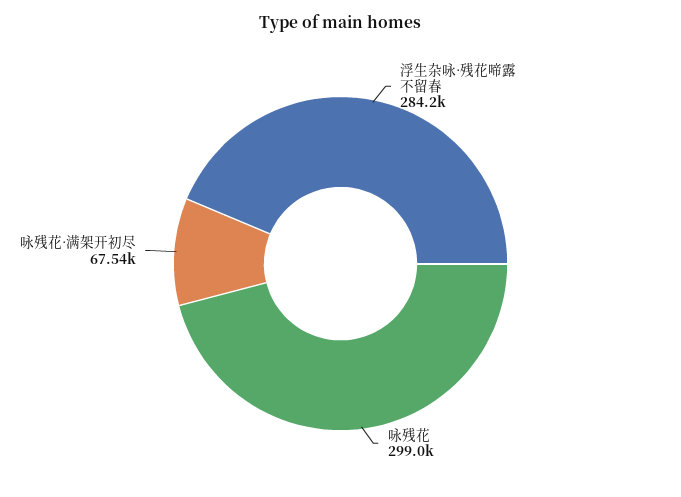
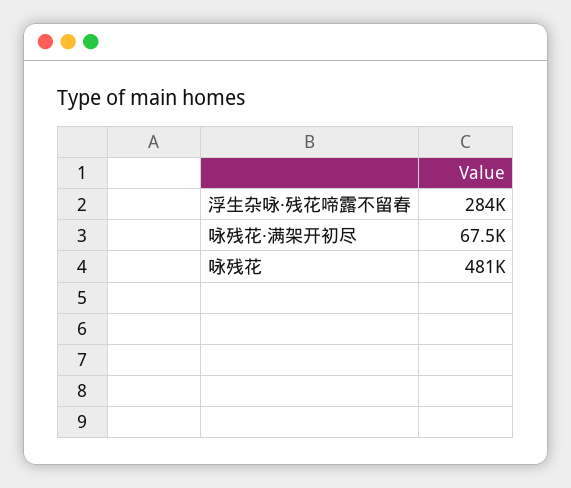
咏残花: 299000 -> 481000

